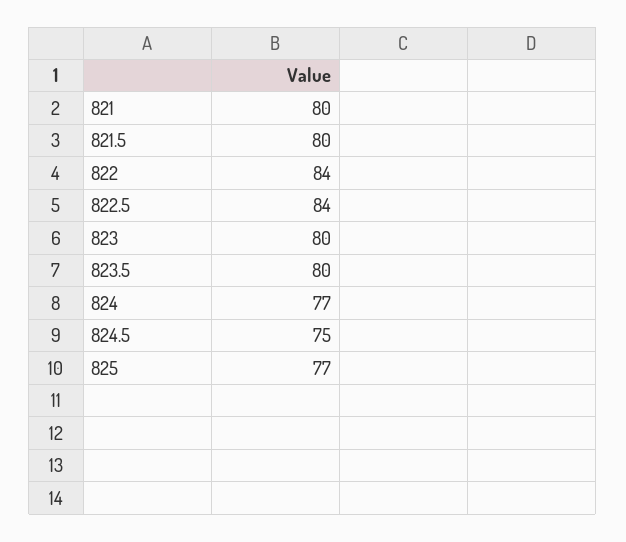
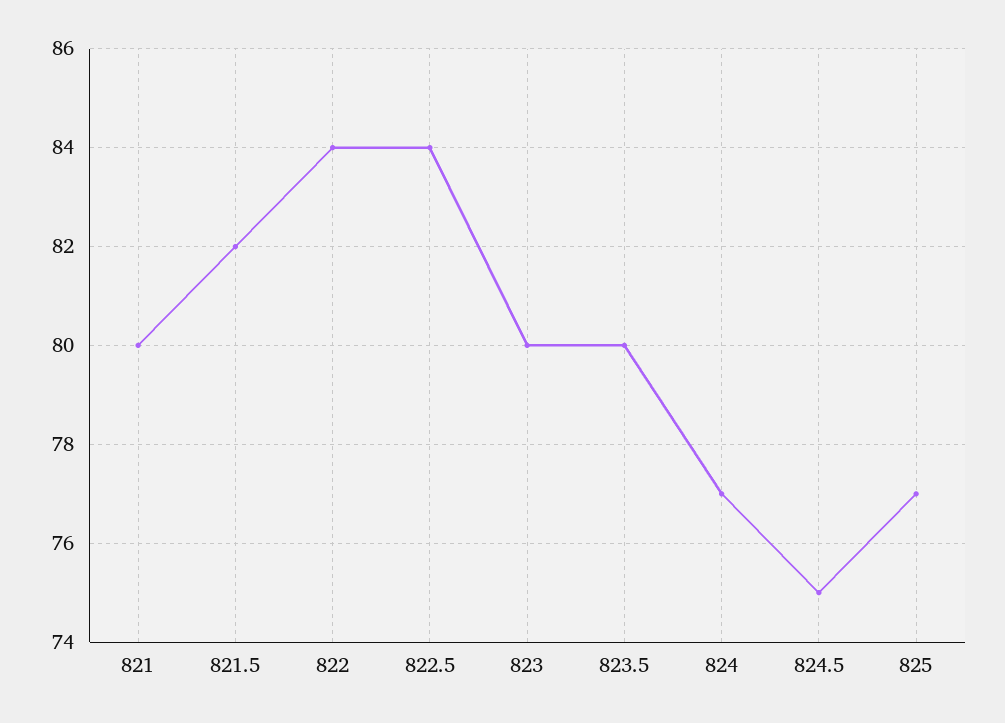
821.5: 80 -> 82

